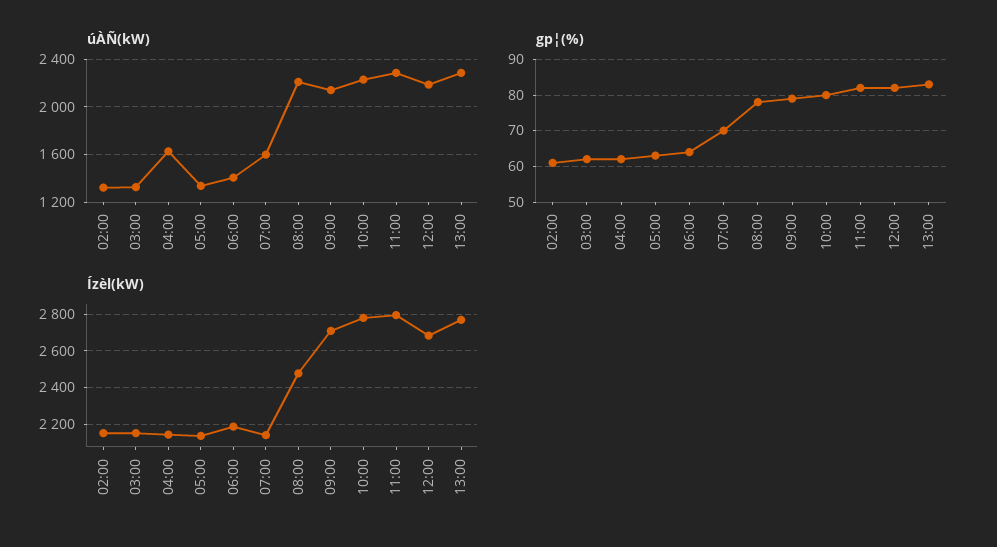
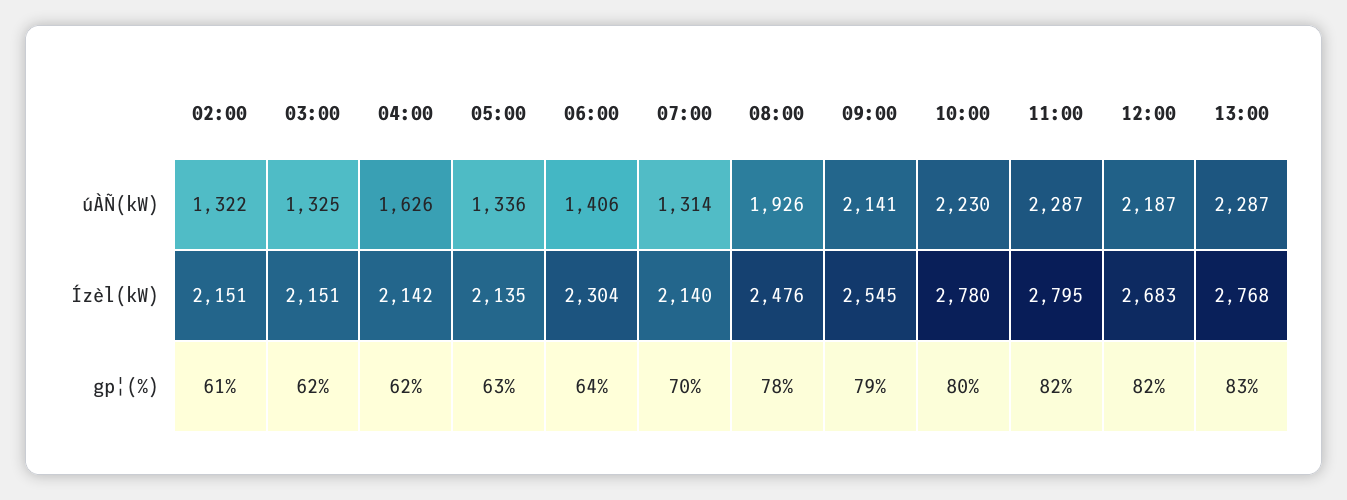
úÀÑ(kW), 07:00: 1600 -> 1314
úÀÑ(kW), 08:00: 2200 -> 1926
Ízèl(kW), 06:00: 2200 -> 2304
Ízèl(kW), 09:00: 2700 -> 2545

